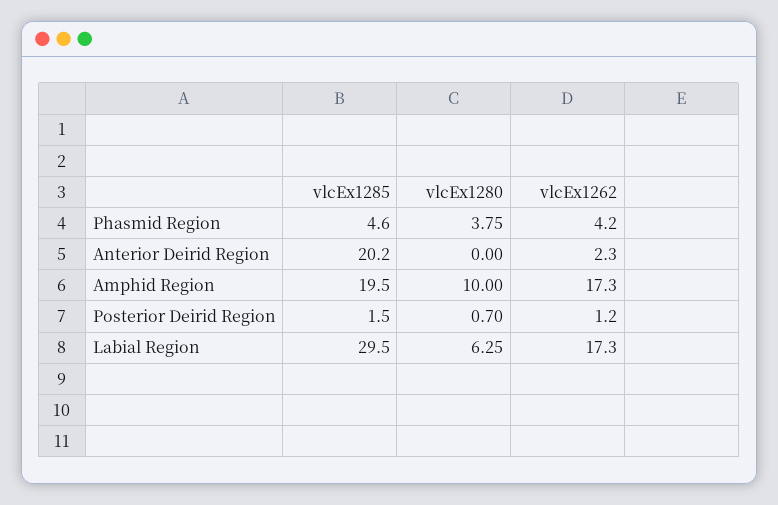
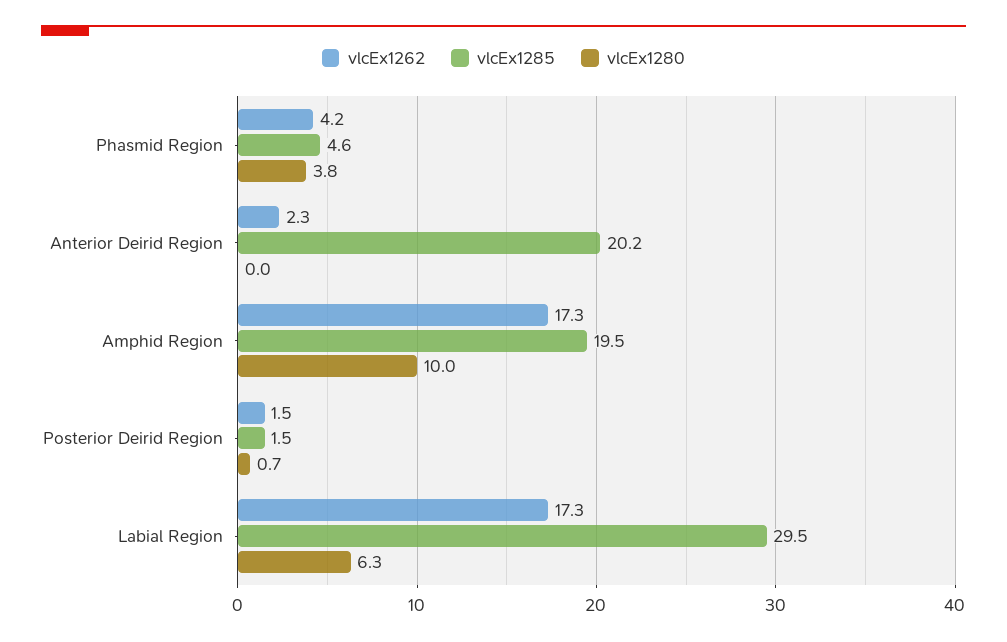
vlcEx1262, Posterior Deirid Region: 1.2 -> 1.5

